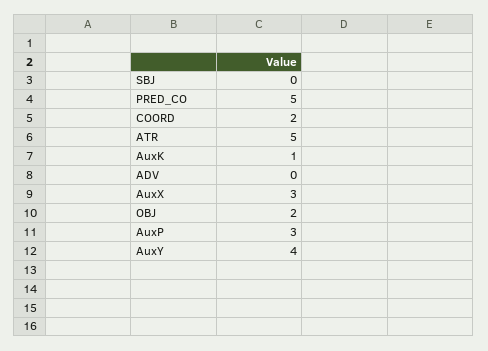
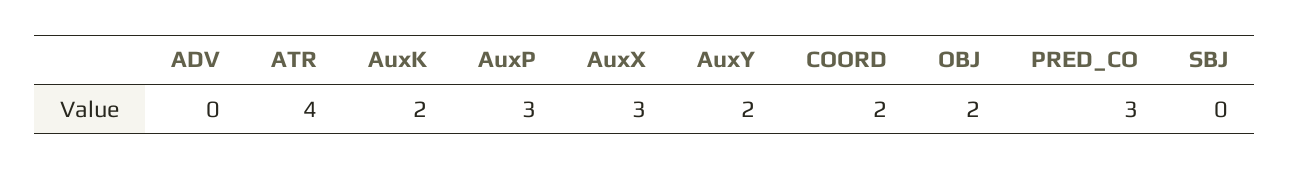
PRED_CO: 5 -> 3
ATR: 5 -> 4
AuxK: 1 -> 2
AuxY: 4 -> 2

